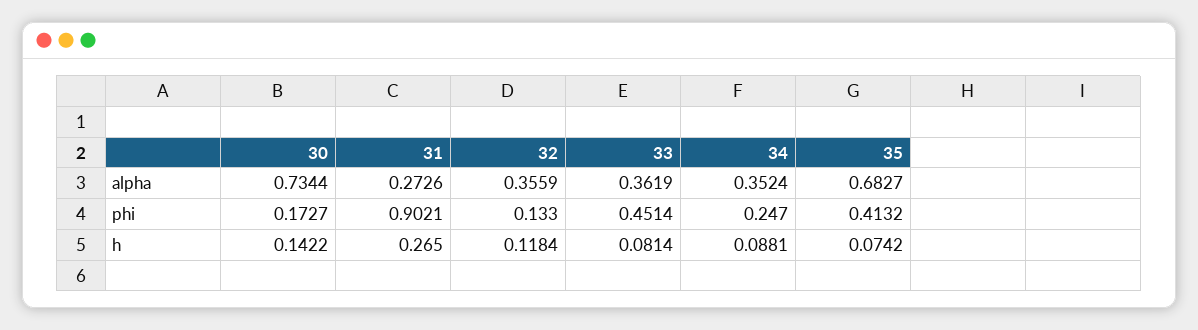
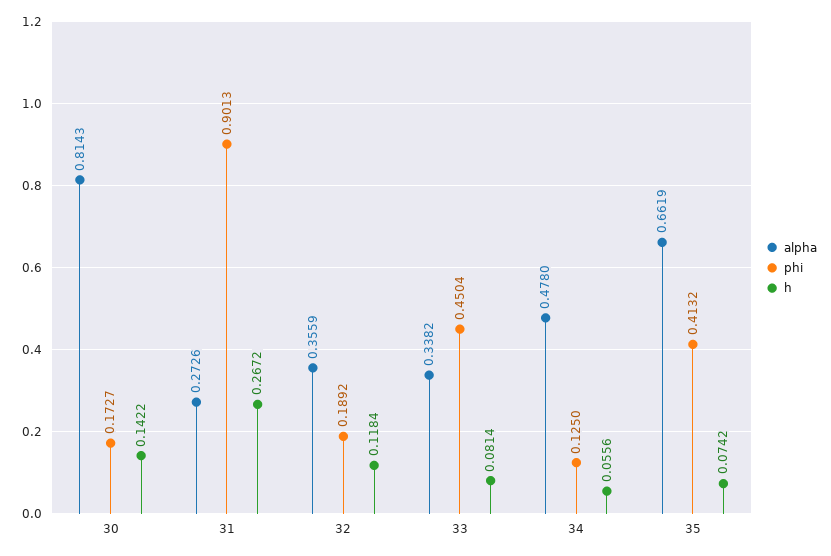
alpha, 30: 0.7344 -> 0.8143
alpha, 33: 0.3619 -> 0.3382
alpha, 34: 0.3524 -> 0.478
alpha, 35: 0.6827 -> 0.6619
phi, 31: 0.9021 -> 0.9013
phi, 32: 0.133 -> 0.1892
phi, 33: 0.4514 -> 0.4504
phi, 34: 0.247 -> 0.125
h, 31: 0.265 -> 0.2672
h, 34: 0.0881 -> 0.0556

